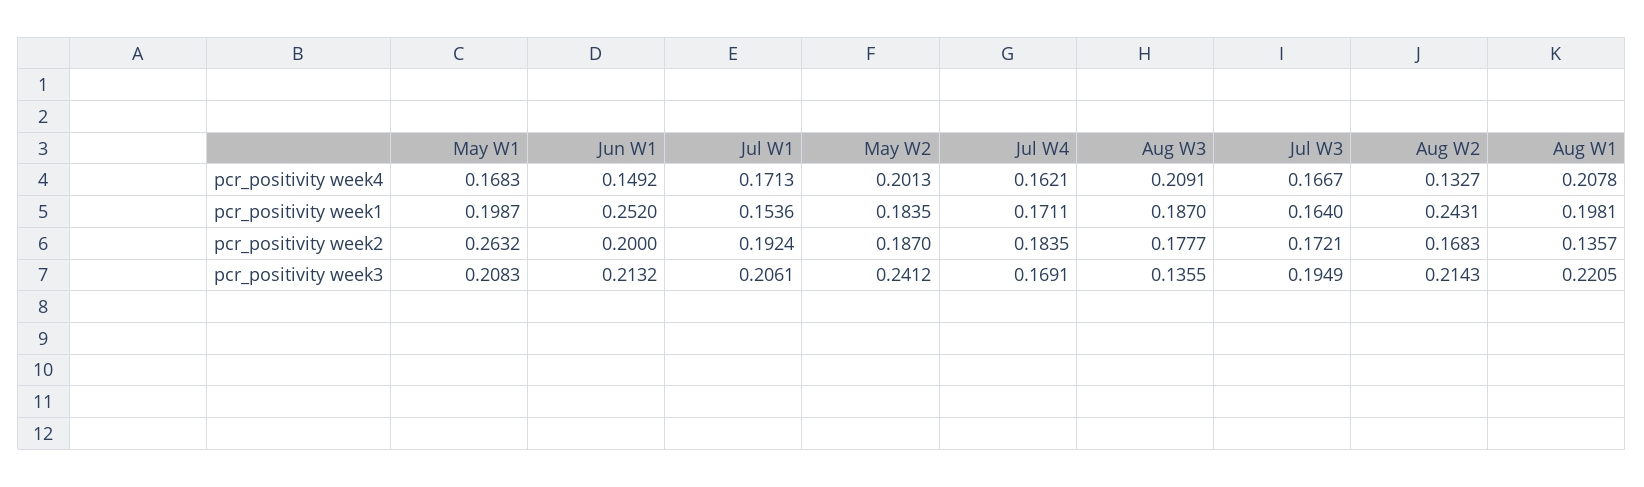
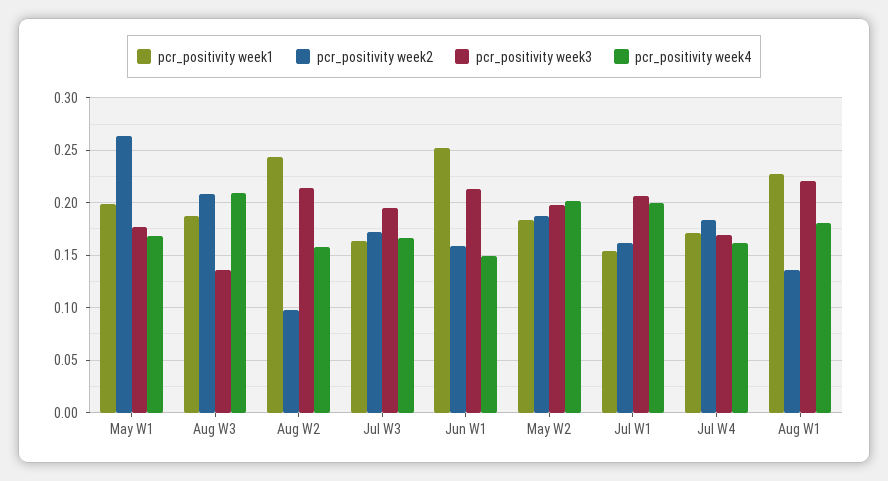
pcr_positivity week4, Jul W1: 0.1713 -> 0.2
pcr_positivity week4, Aug W2: 0.1327 -> 0.16
pcr_positivity week4, Aug W1: 0.2078 -> 0.18
pcr_positivity week1, Aug W1: 0.1981 -> 0.23
pcr_positivity week2, Jun W1: 0.2 -> 0.16
pcr_positivity week2, Jul W1: 0.1924 -> 0.16
pcr_positivity week2, Aug W3: 0.1777 -> 0.21
pcr_positivity week2, Aug W2: 0.1683 -> 0.1
pcr_positivity week3, May W1: 0.2083 -> 0.18
pcr_positivity week3, May W2: 0.2412 -> 0.2

